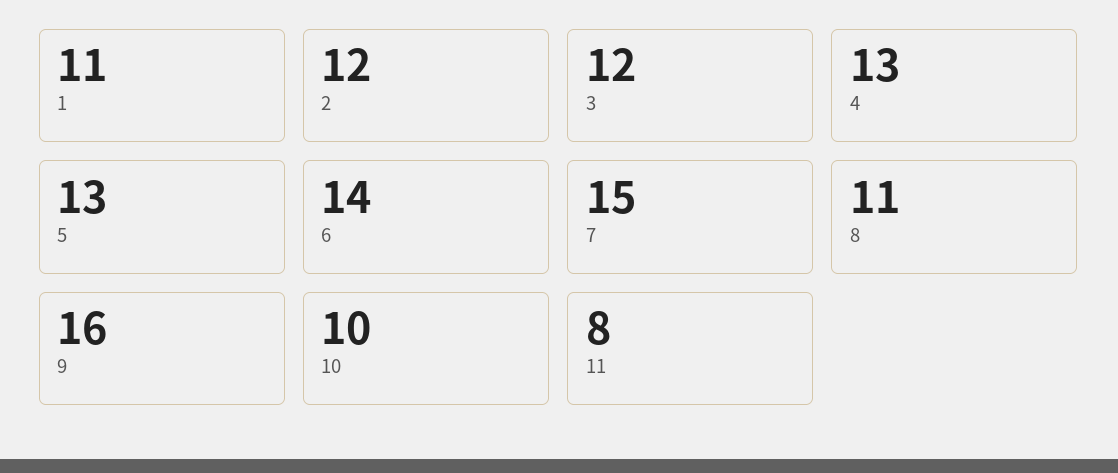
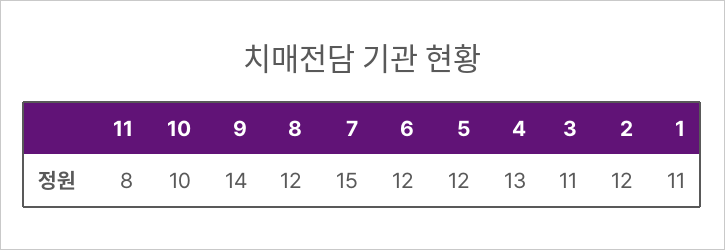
3: 12 -> 11
5: 13 -> 12
6: 14 -> 12
8: 11 -> 12
9: 16 -> 14

